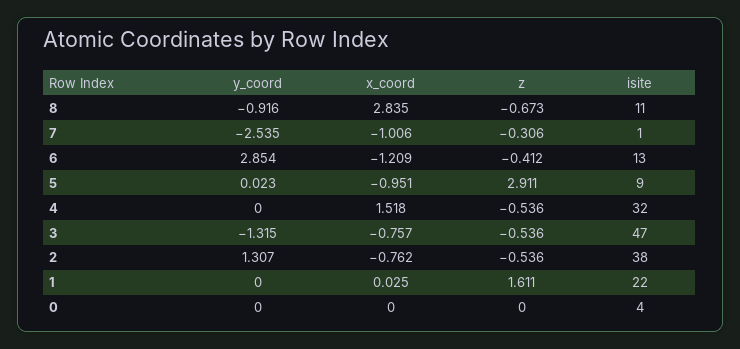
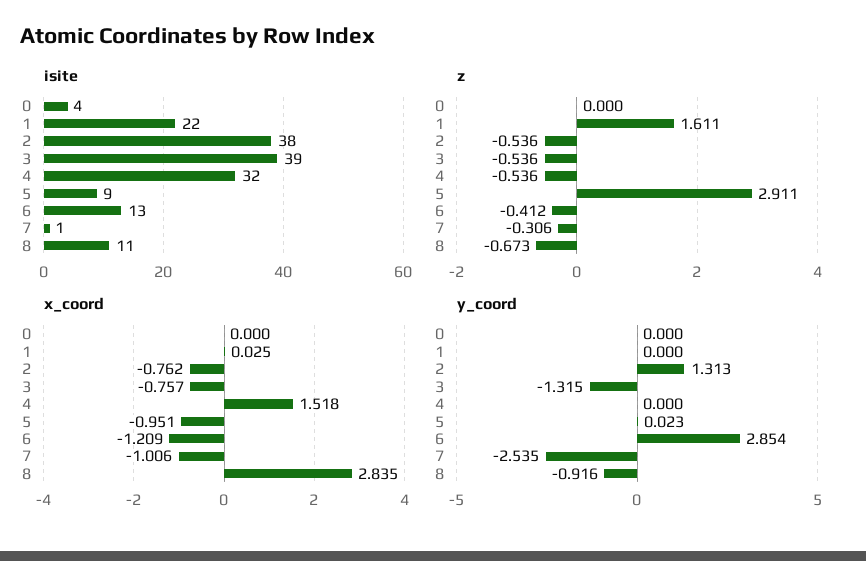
isite, 3: 47 -> 39
y_coord, 2: 1.307 -> 1.313

